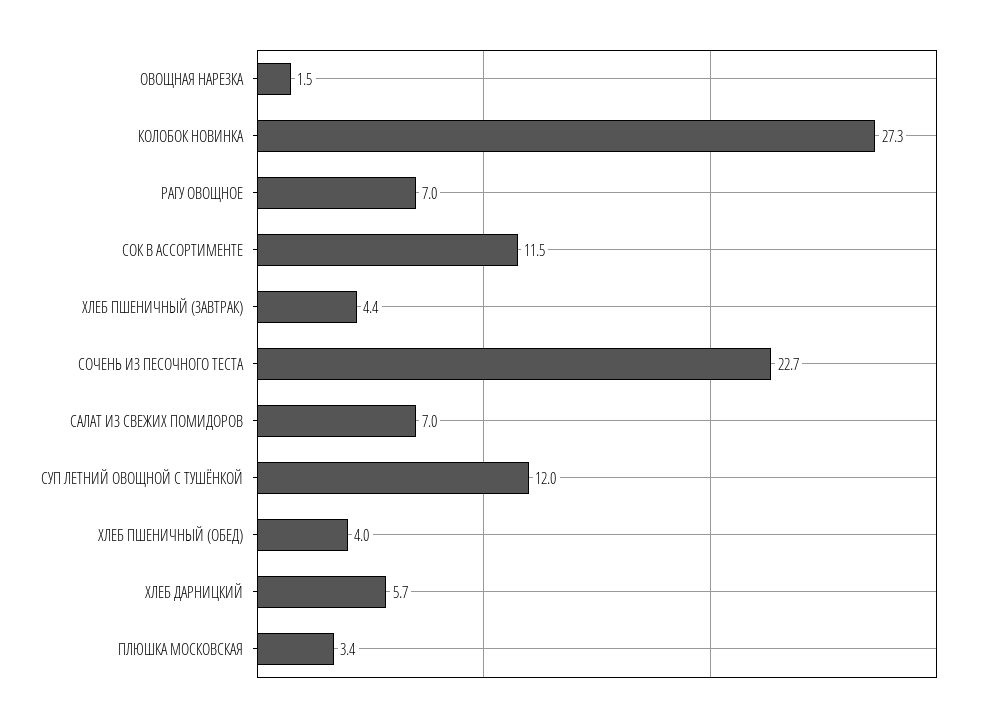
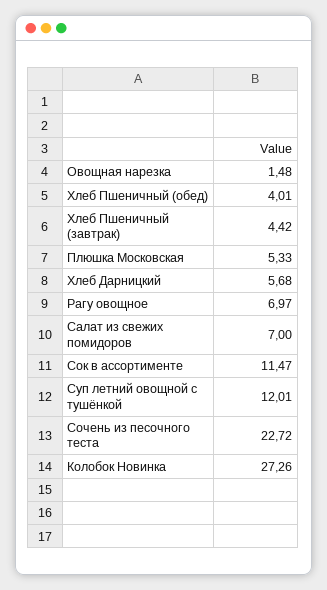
ПЛЮШКА МОСКОВСКАЯ: 3.4 -> 5.33

